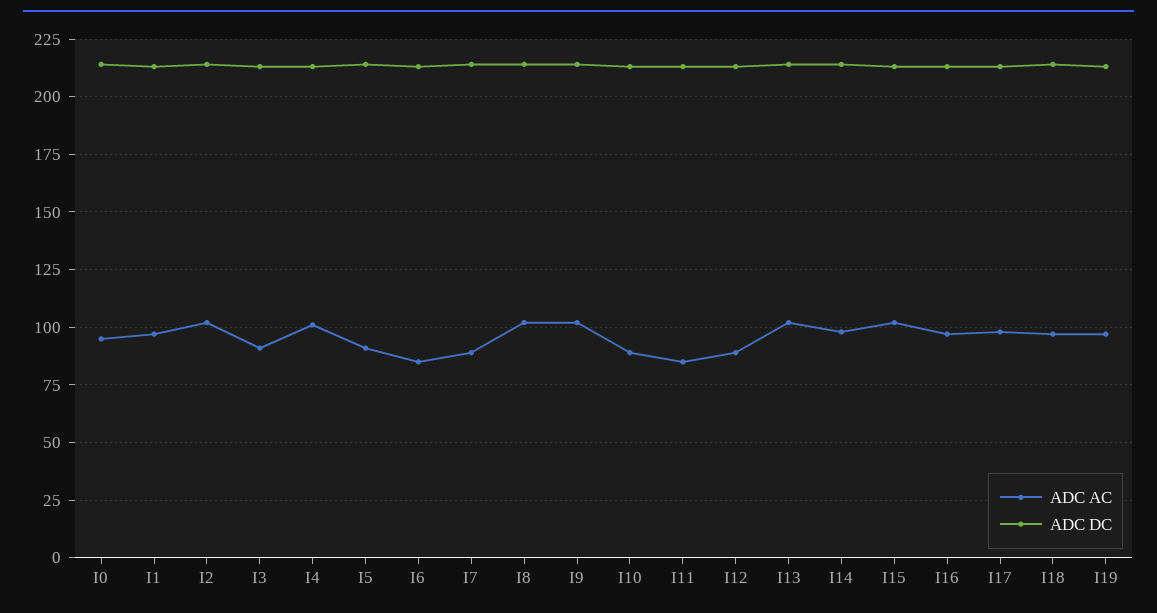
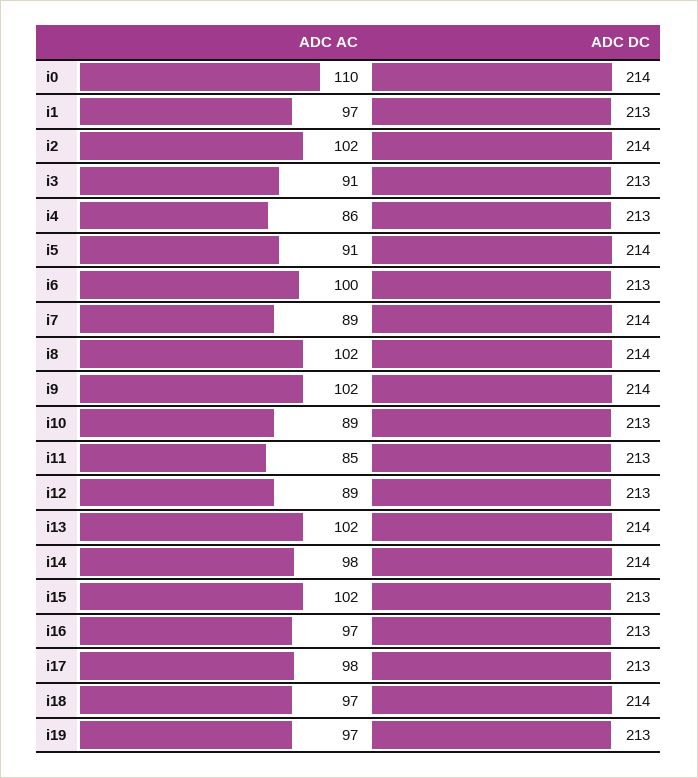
ADC AC, I0: 95 -> 110
ADC AC, I4: 100 -> 86
ADC AC, I6: 85 -> 100

